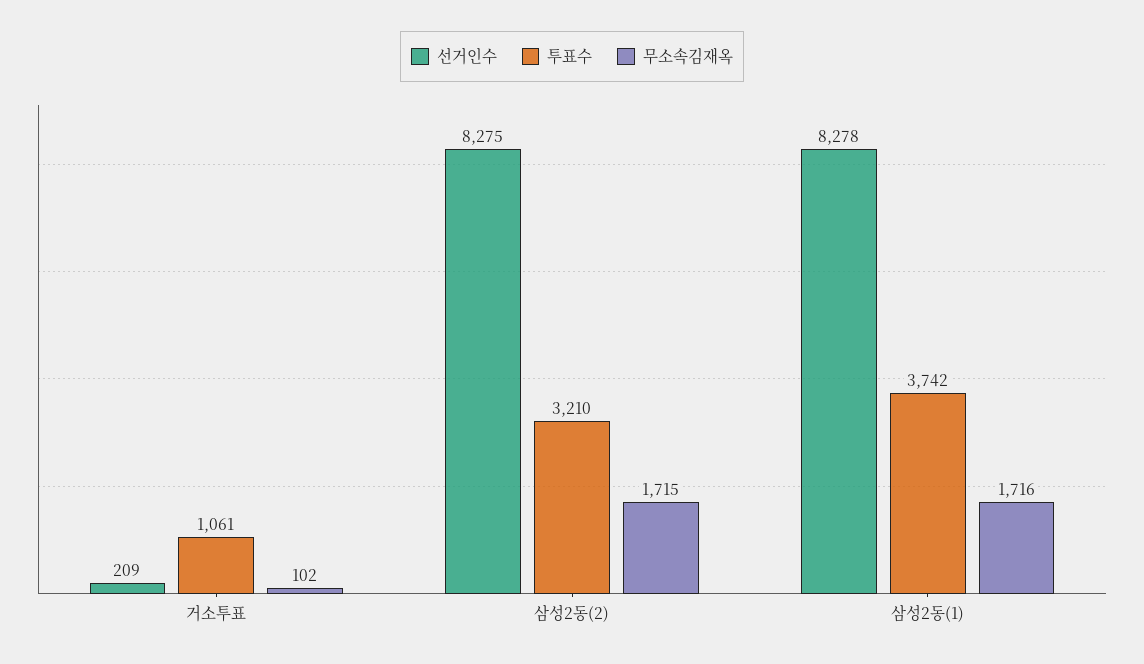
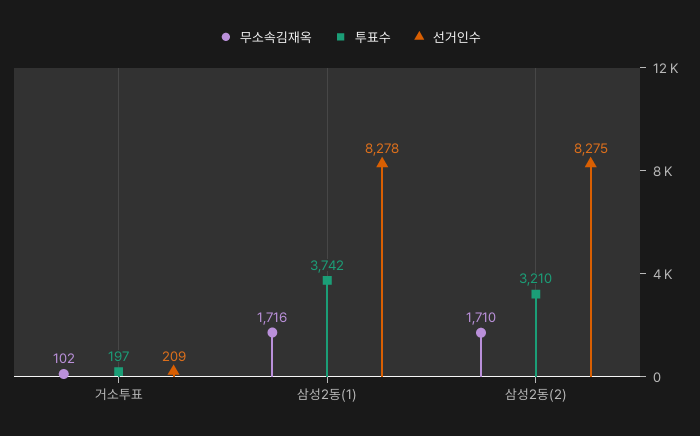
투표수, 거소투표: 1061 -> 197
무소속김재옥, 삼성2동(2): 1715 -> 1710

